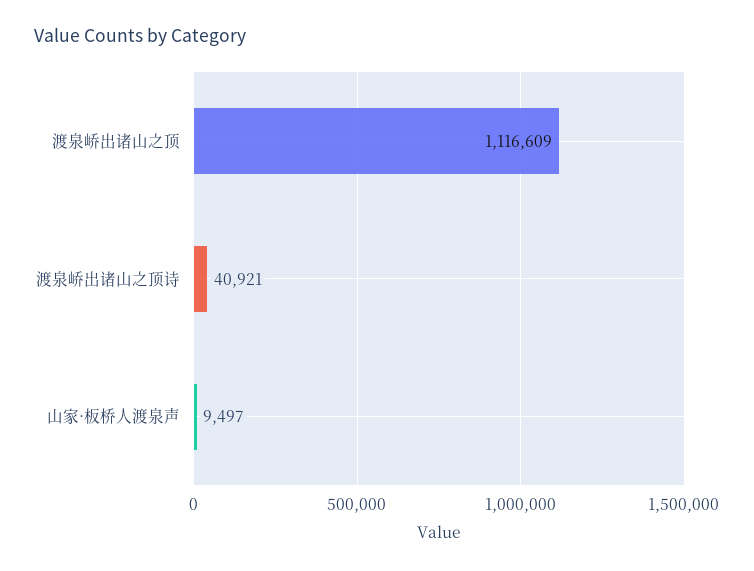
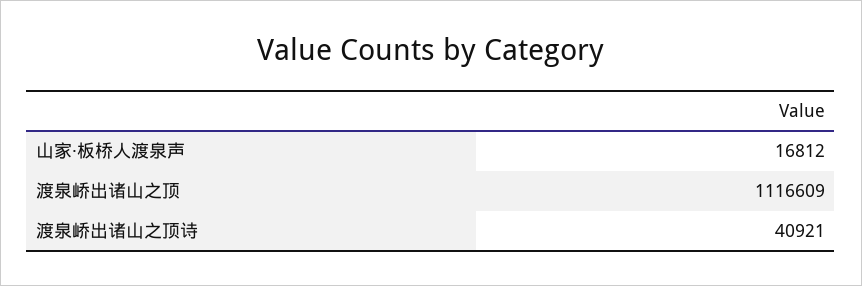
山家·板桥人渡泉声: 9497 -> 16812

